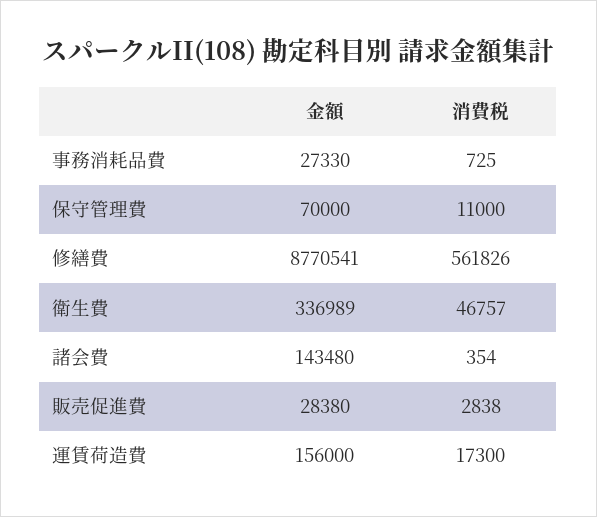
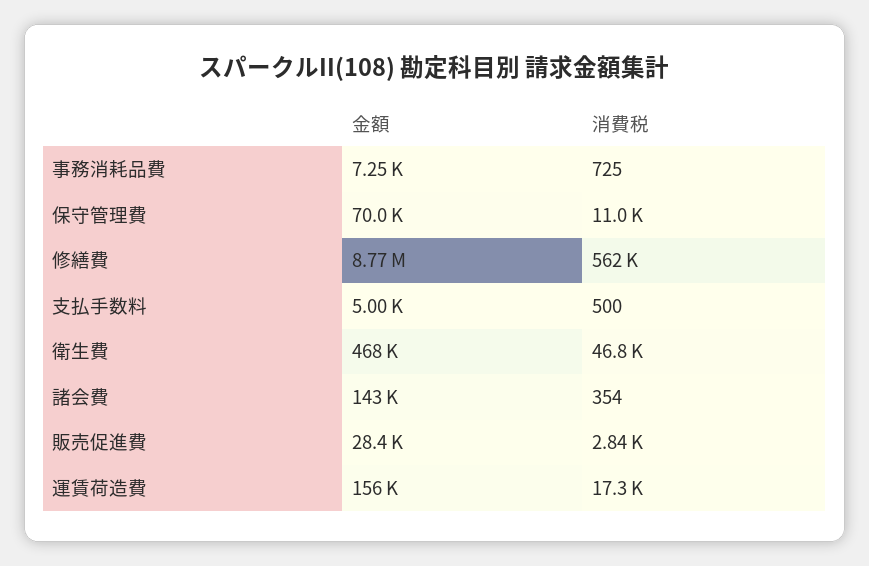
金額, 事務消耗品費: 27330 -> 7250
金額, 衛生費: 336989 -> 468000
金額, 支払手数料: none -> 5000
消費税, 支払手数料: none -> 500

